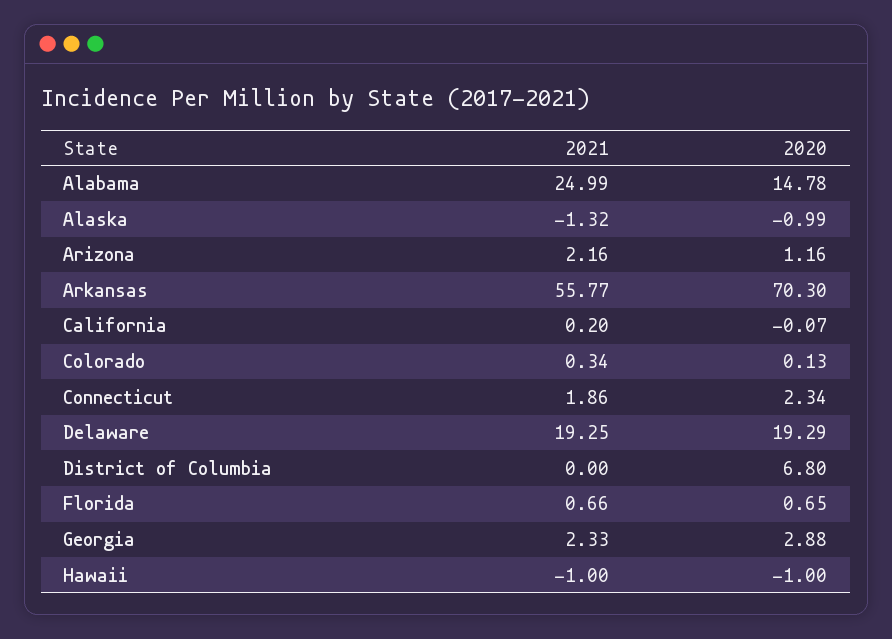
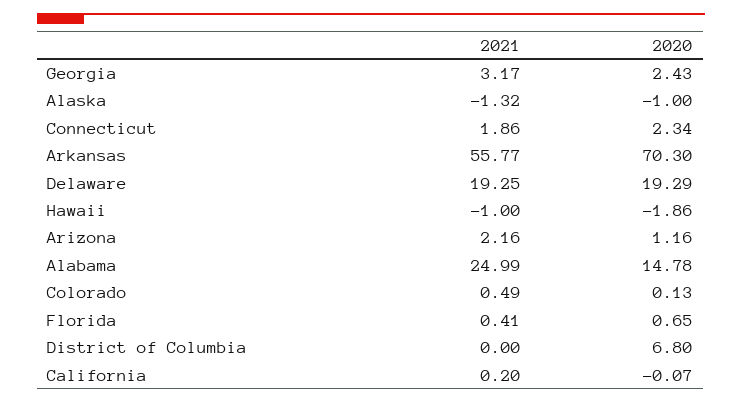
2020, Alaska: -0.99 -> -1
2021, Colorado: 0.34 -> 0.49
2021, Florida: 0.66 -> 0.41
2021, Georgia: 2.33 -> 3.17
2020, Georgia: 2.88 -> 2.43
2020, Hawaii: -1 -> -1.86

